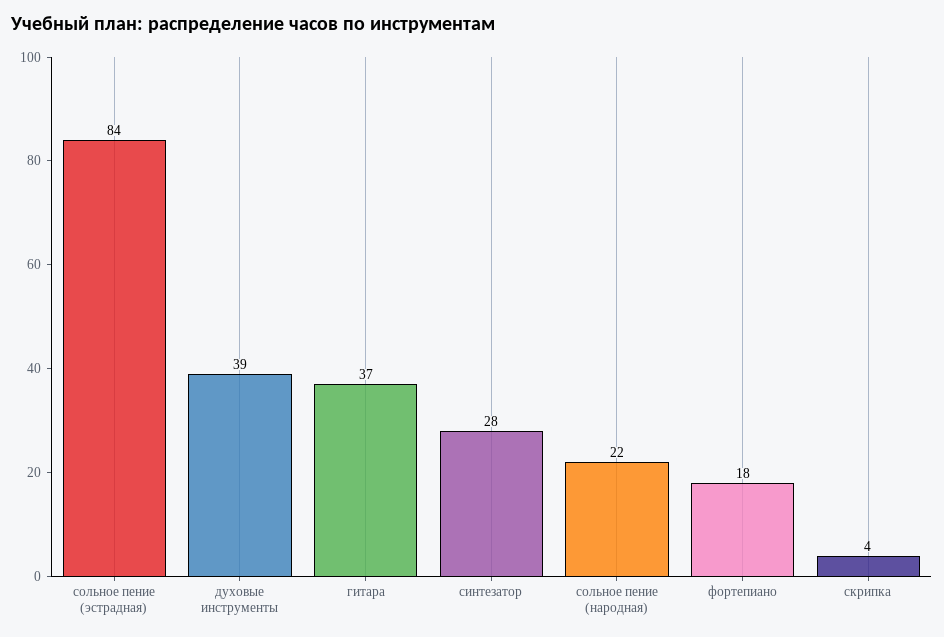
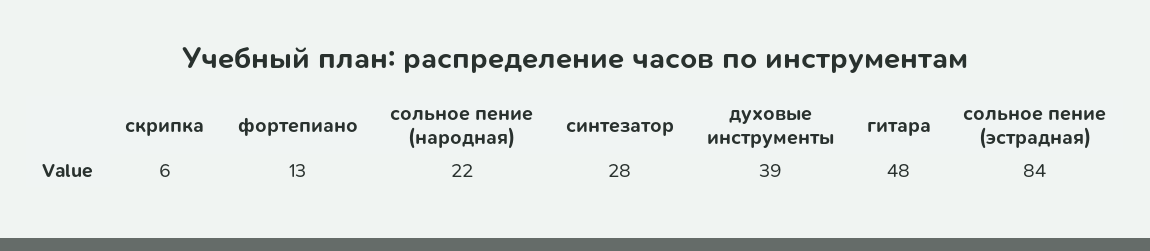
гитара: 37 -> 48
фортепиано: 18 -> 13
скрипка: 4 -> 6

